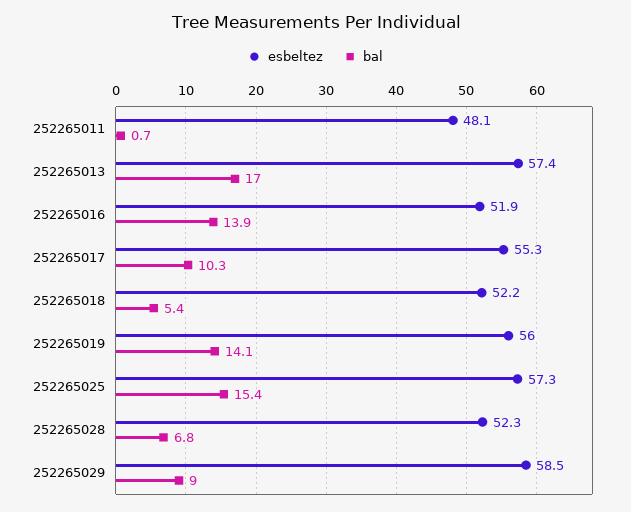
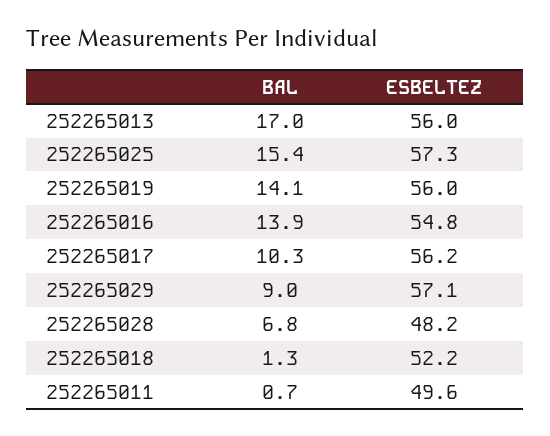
esbeltez, 252265011: 48.1 -> 49.6
esbeltez, 252265013: 57.4 -> 56
esbeltez, 252265016: 51.9 -> 54.8
esbeltez, 252265017: 55.3 -> 56.2
bal, 252265018: 5.4 -> 1.3
esbeltez, 252265028: 52.3 -> 48.2
esbeltez, 252265029: 58.5 -> 57.1

